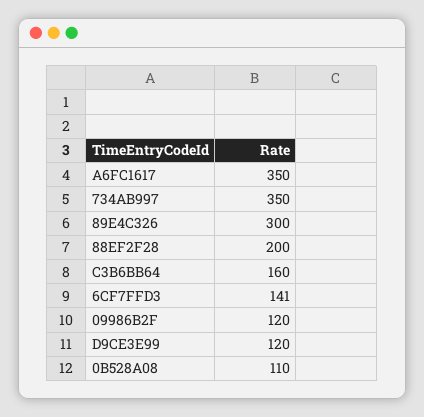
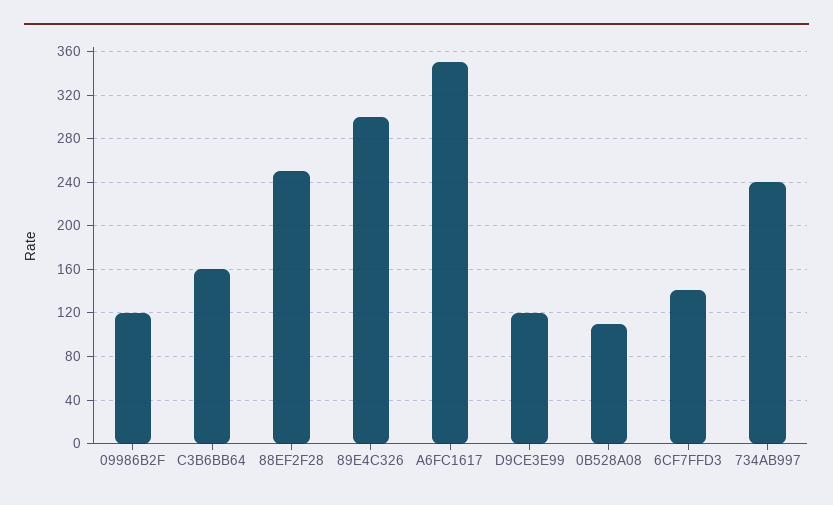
734AB997: 350 -> 240
88EF2F28: 200 -> 250

